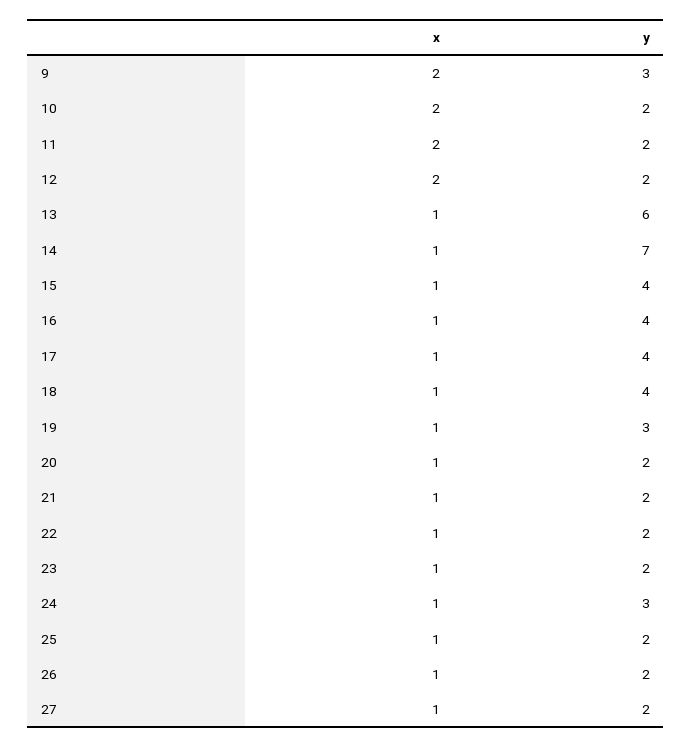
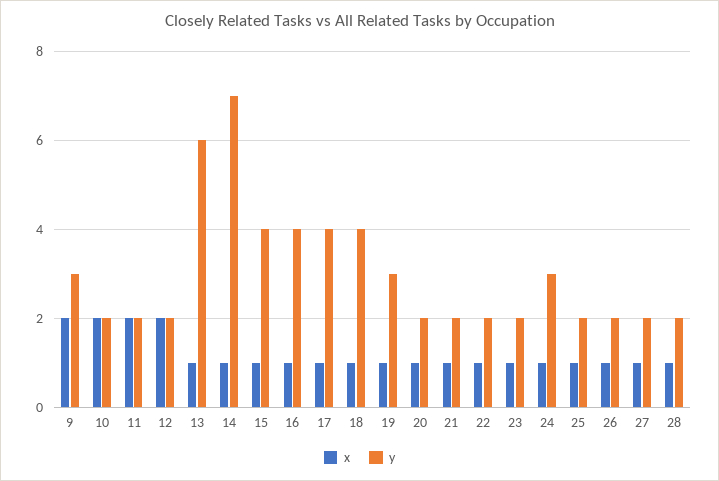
x, 28: none -> 1
y, 28: none -> 2

